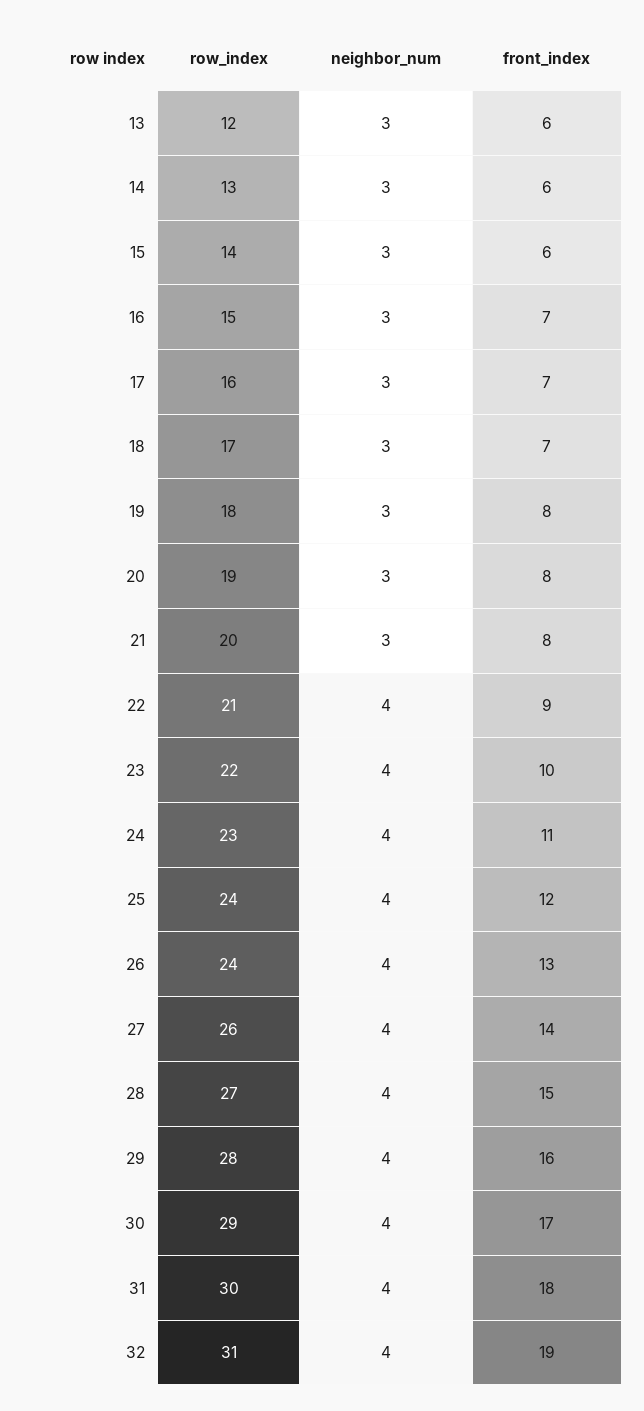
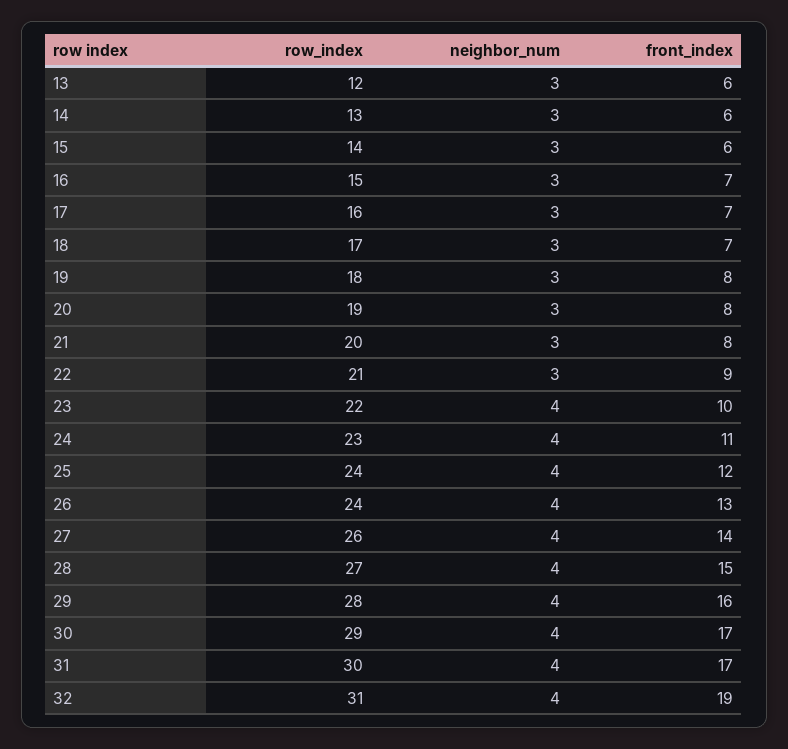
neighbor_num, 22: 4 -> 3
front_index, 31: 18 -> 17

